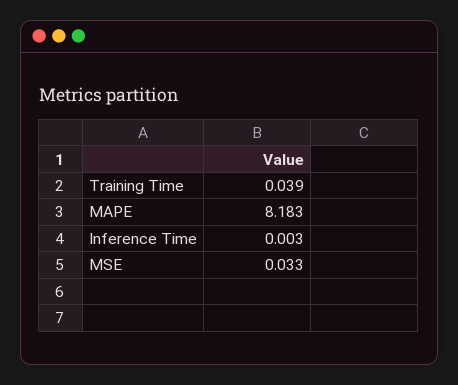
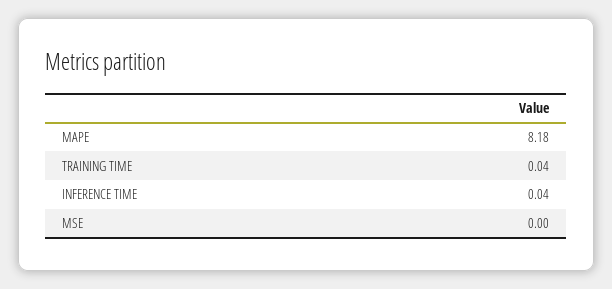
Inference Time: 0.003 -> 0.04
MSE: 0.033 -> 0

